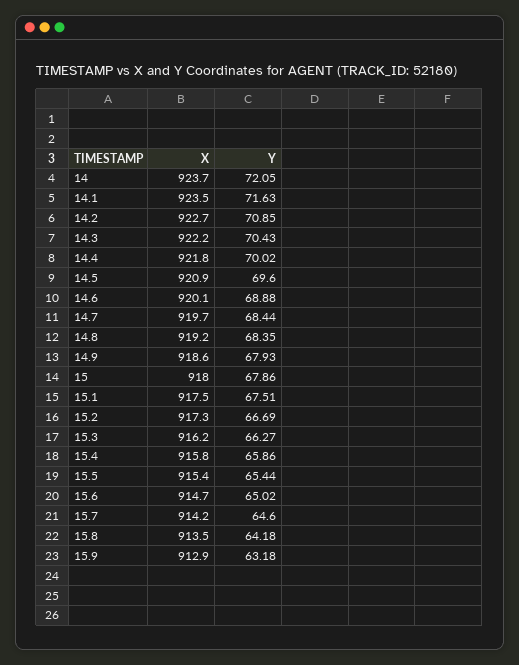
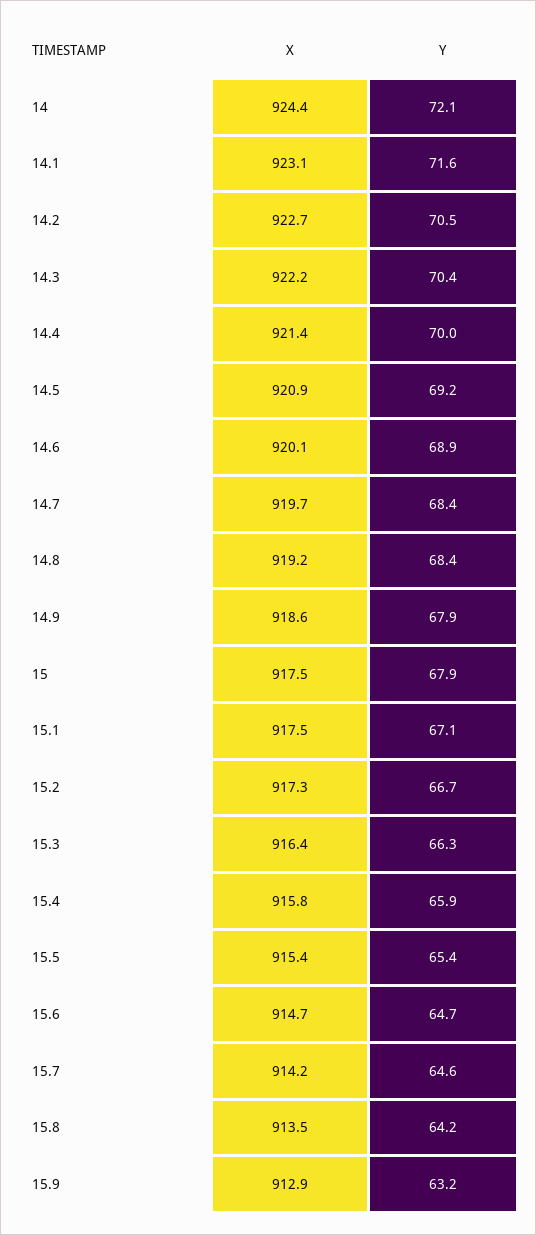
X, 14: 923.7 -> 924.4
X, 14.1: 923.5 -> 923.1
Y, 14.2: 70.85 -> 70.5
X, 14.4: 921.8 -> 921.4
Y, 14.5: 69.6 -> 69.2
X, 15: 918 -> 917.5
Y, 15.1: 67.51 -> 67.1
X, 15.3: 916.2 -> 916.4
Y, 15.6: 65.02 -> 64.7

